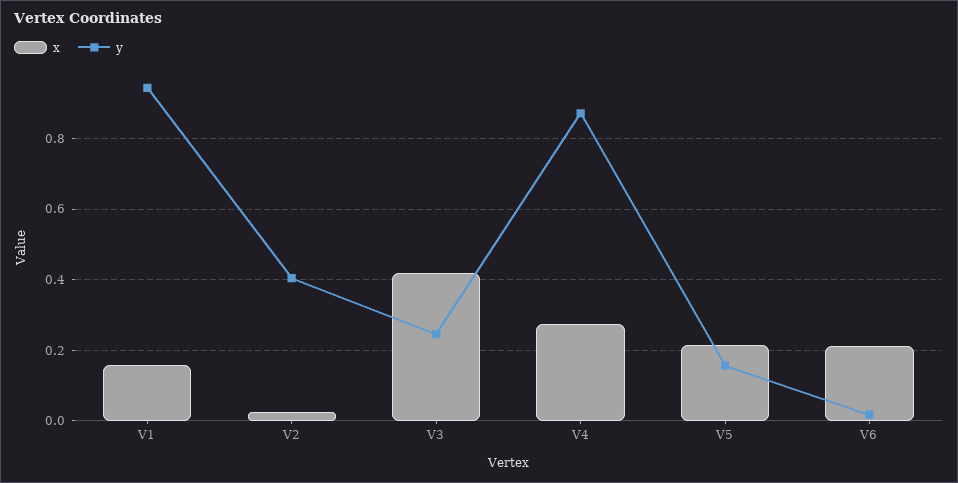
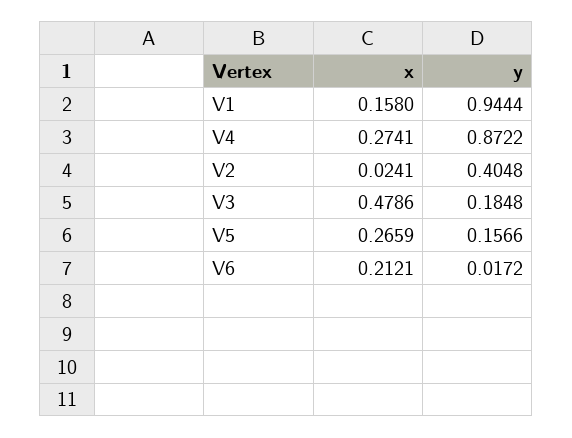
x, V3: 0.42 -> 0.4786
y, V3: 0.24 -> 0.1848
x, V5: 0.22 -> 0.2659

